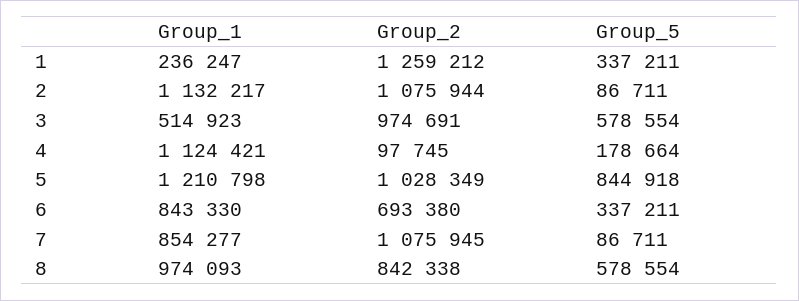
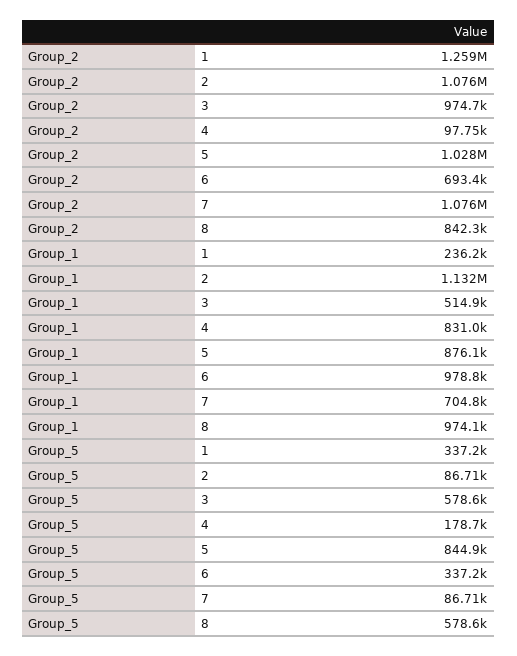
Group_1, 4: 1124421 -> 831000
Group_1, 5: 1210798 -> 876100
Group_1, 6: 843330 -> 978800
Group_1, 7: 854277 -> 704800

